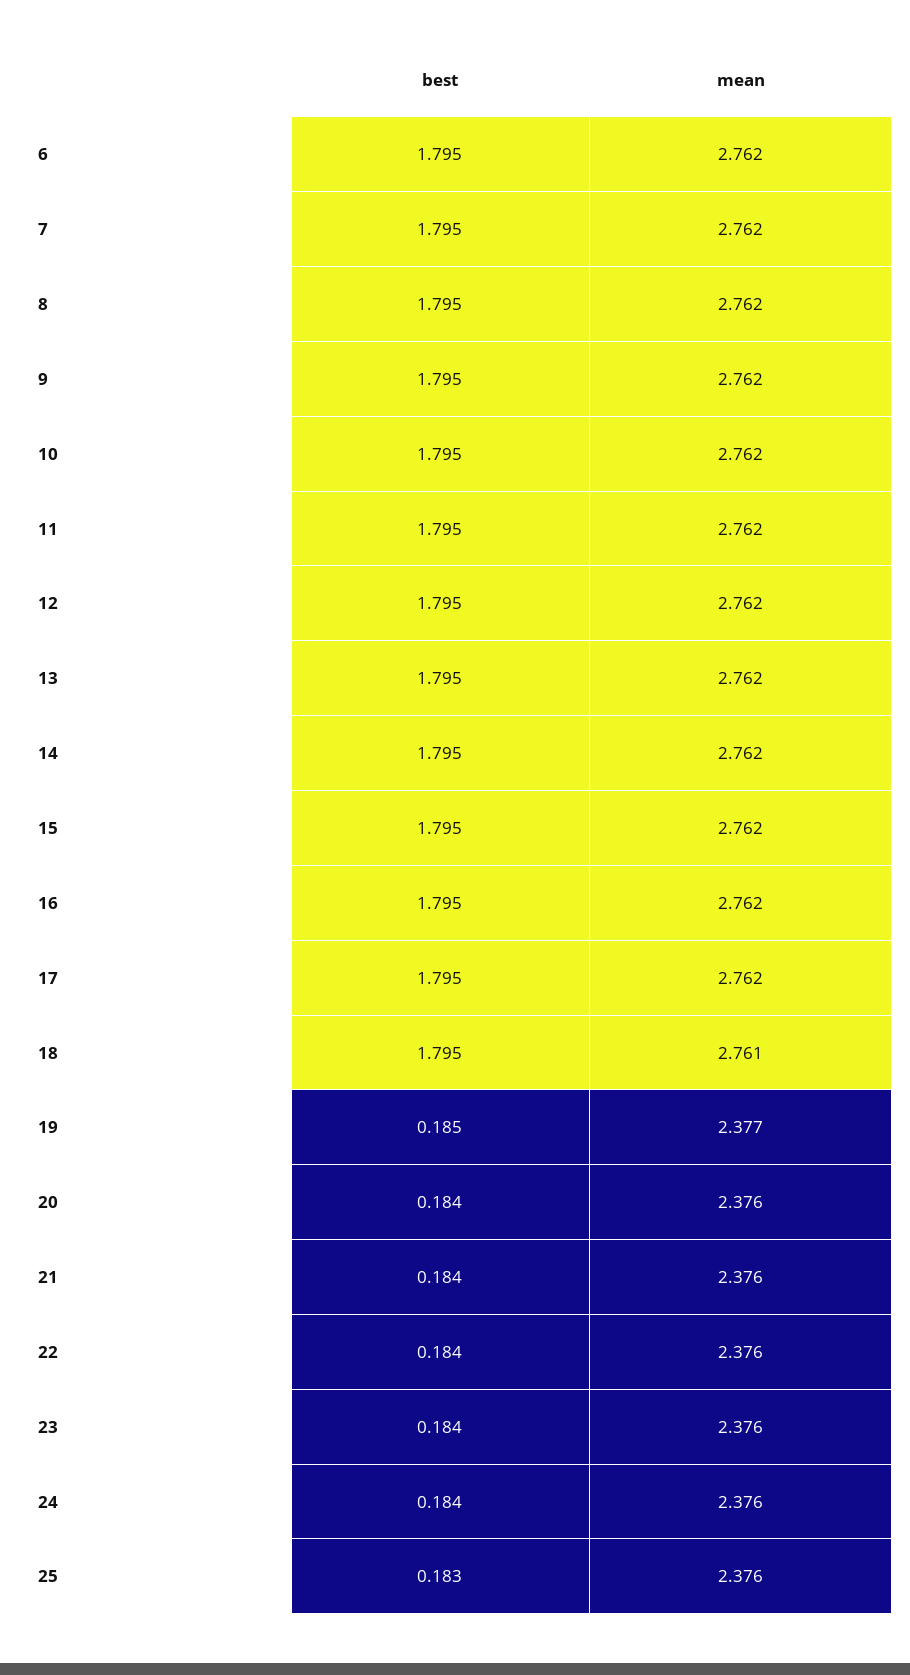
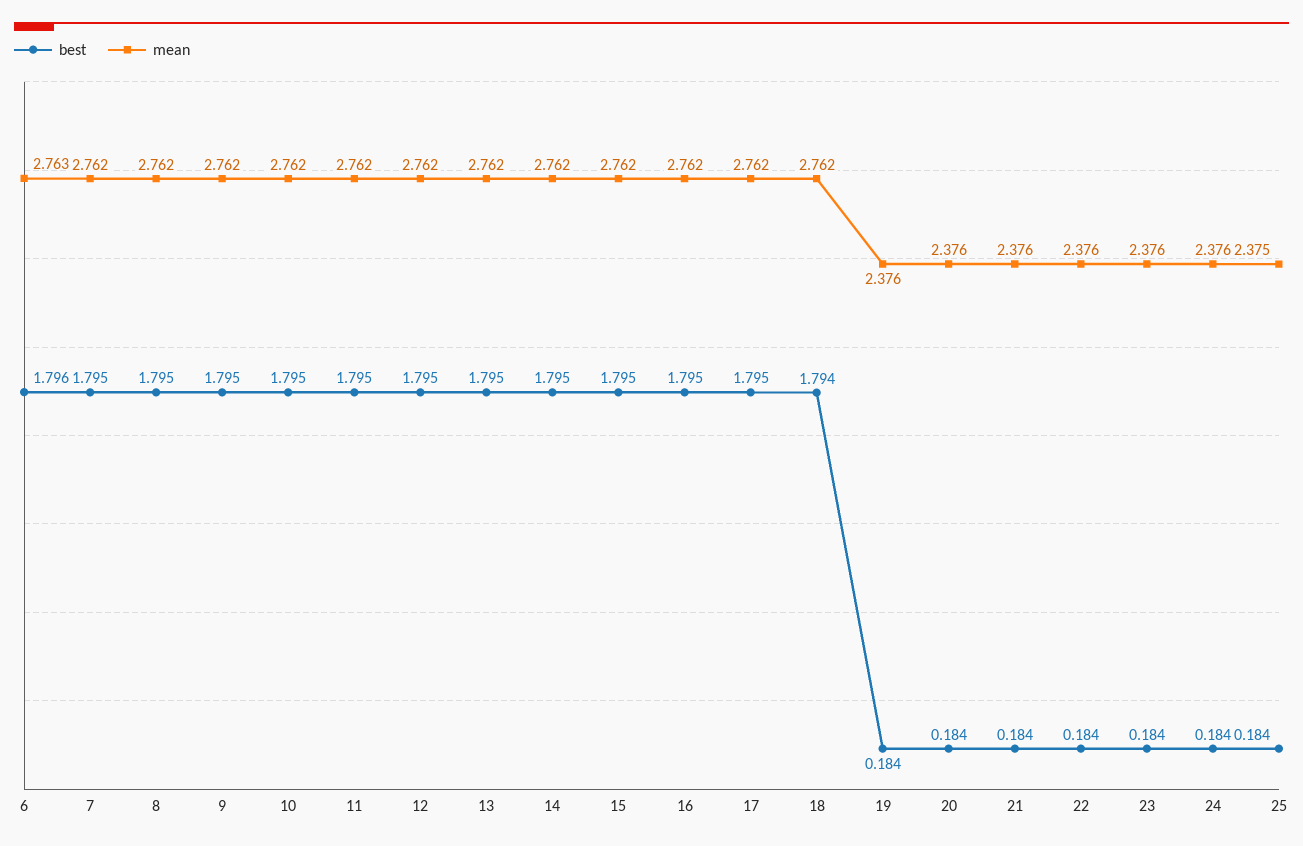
best, 6: 1.795 -> 1.796
mean, 6: 2.762 -> 2.763
best, 18: 1.795 -> 1.794
mean, 18: 2.761 -> 2.762
best, 19: 0.185 -> 0.184
mean, 19: 2.377 -> 2.376
best, 25: 0.183 -> 0.184
mean, 25: 2.376 -> 2.375

